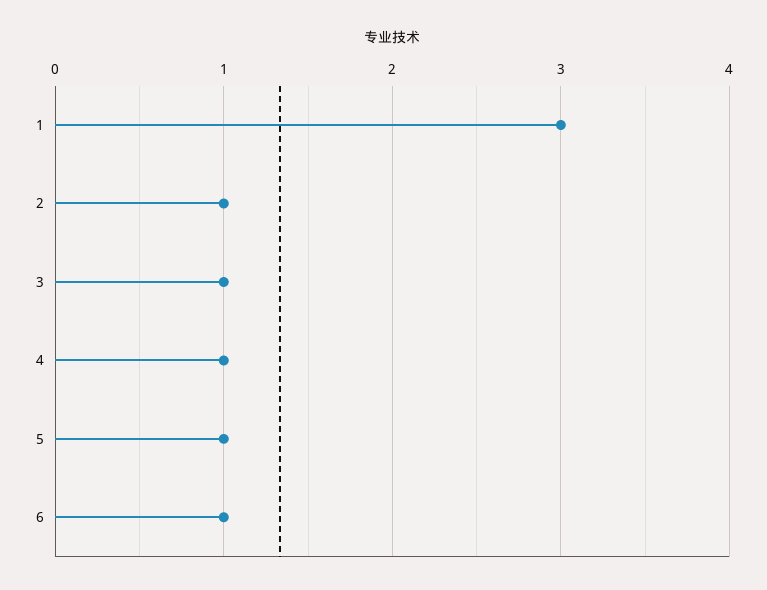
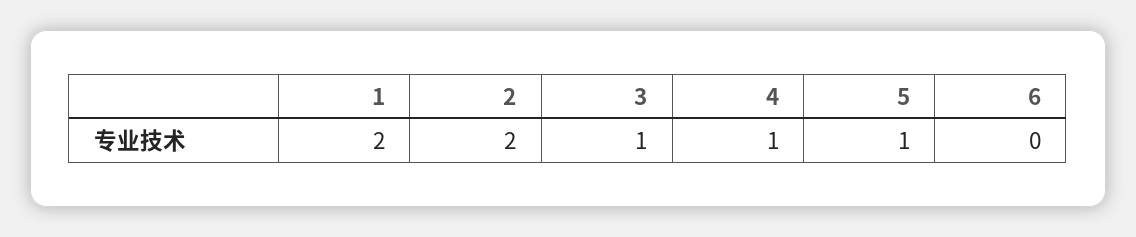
1: 3 -> 2
2: 1 -> 2
6: 1 -> 0

